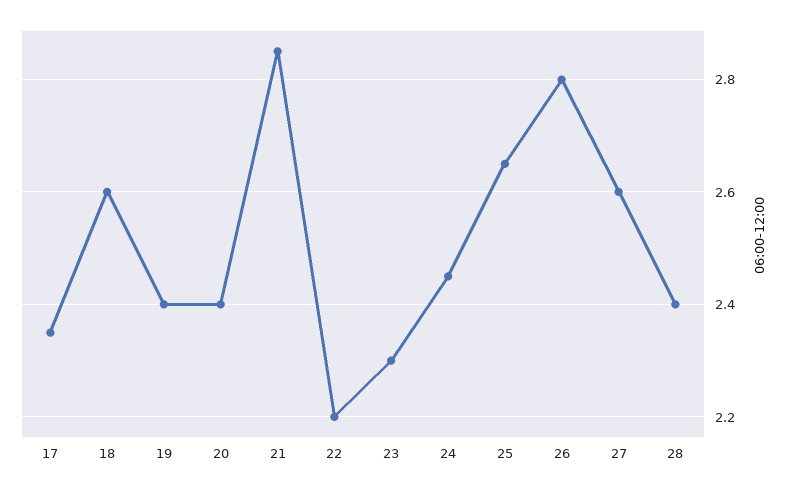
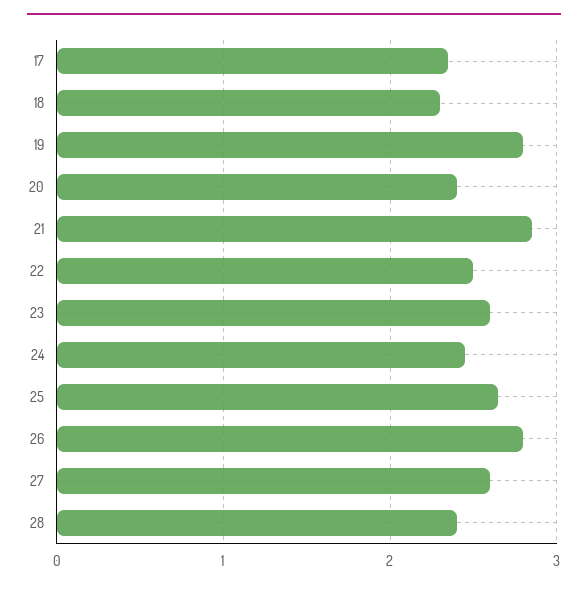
18: 2.6 -> 2.3
19: 2.4 -> 2.8
22: 2.2 -> 2.5
23: 2.3 -> 2.6

